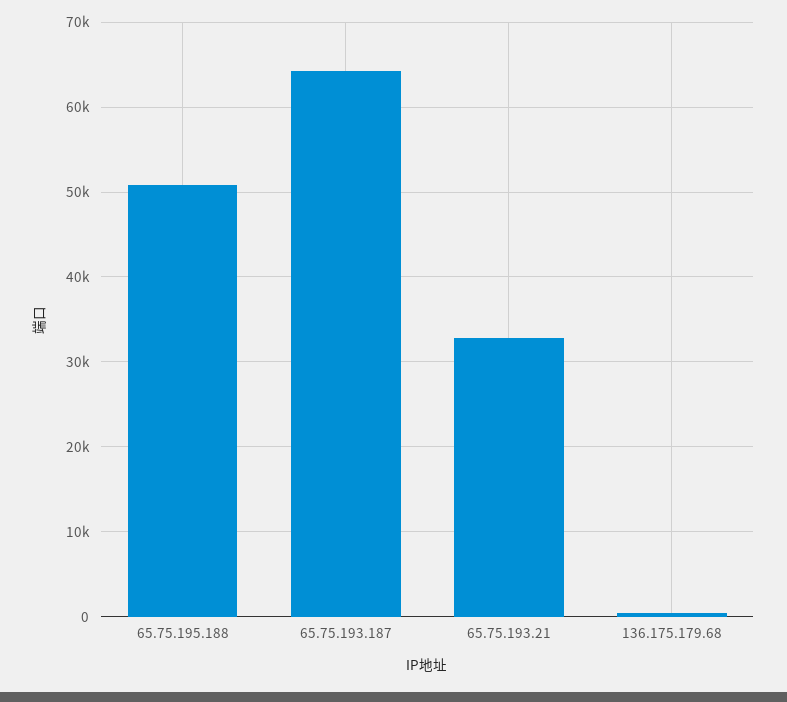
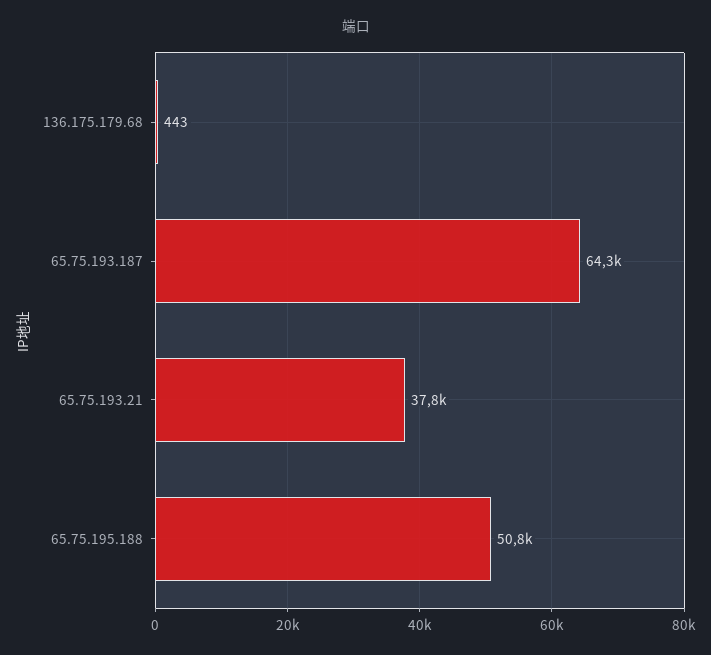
65.75.193.21: 33000 -> 37800

